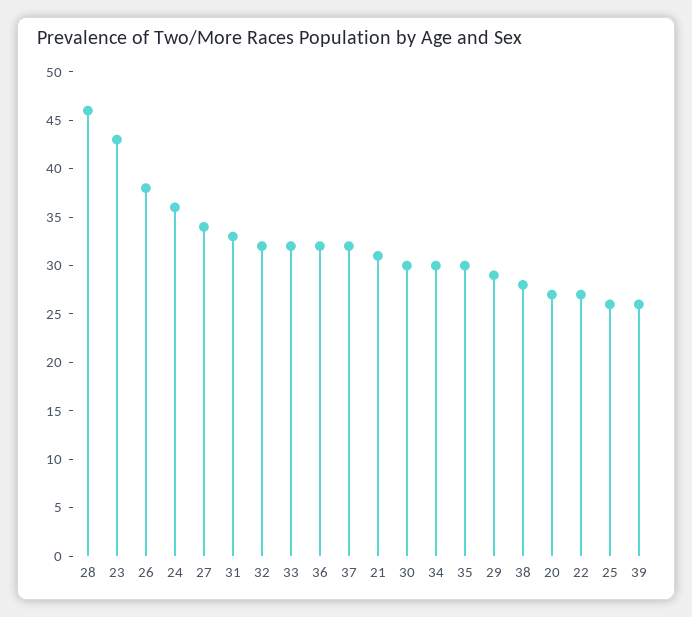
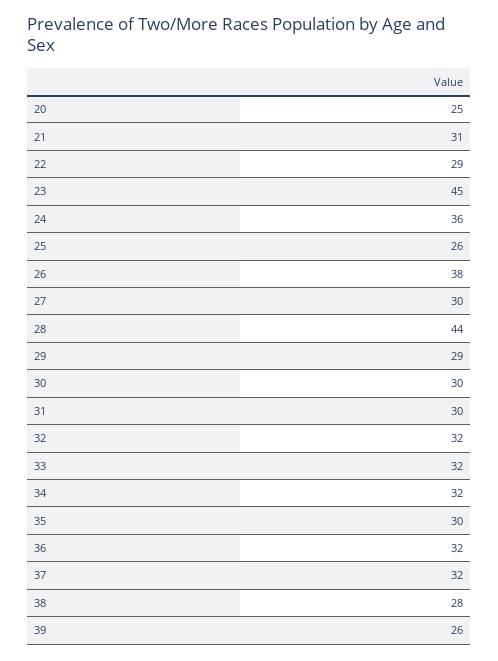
28: 46 -> 44
23: 43 -> 45
27: 34 -> 30
31: 33 -> 30
34: 30 -> 32
20: 27 -> 25
22: 27 -> 29

